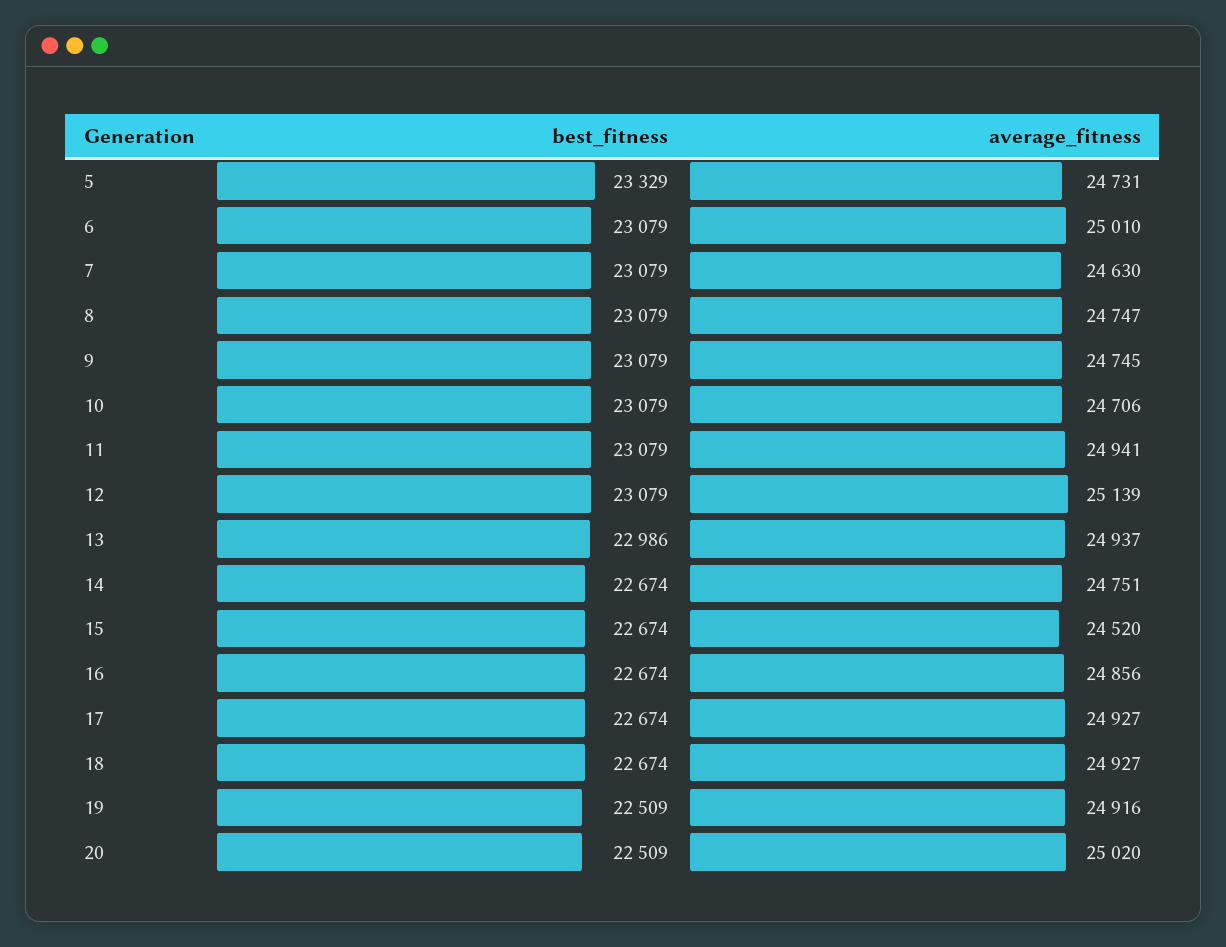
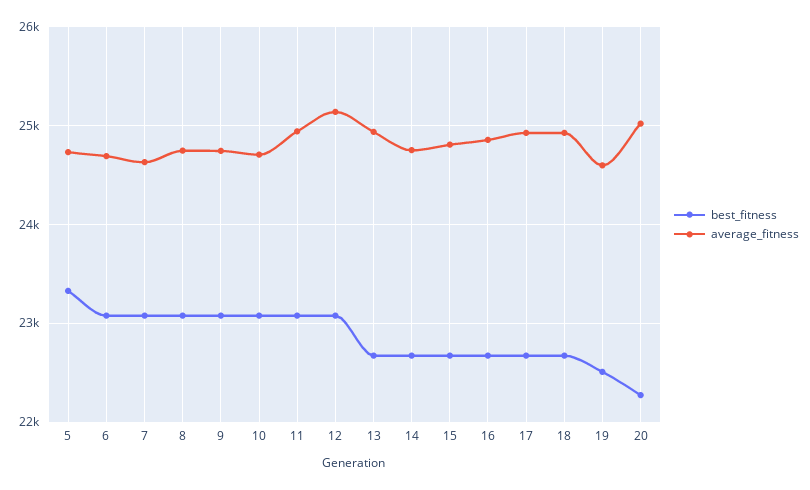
average_fitness, 6: 25010 -> 24700
best_fitness, 13: 22986 -> 22700
average_fitness, 15: 24520 -> 24800
average_fitness, 19: 24916 -> 24600
best_fitness, 20: 22509 -> 22300

